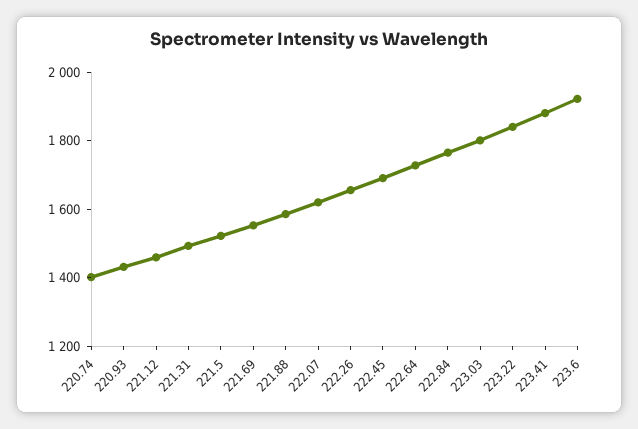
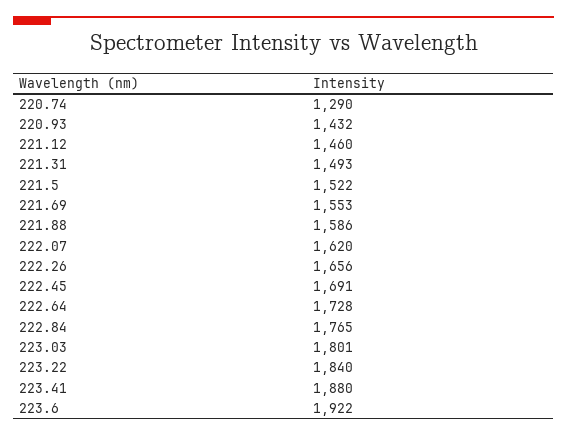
220.74: 1400 -> 1290

